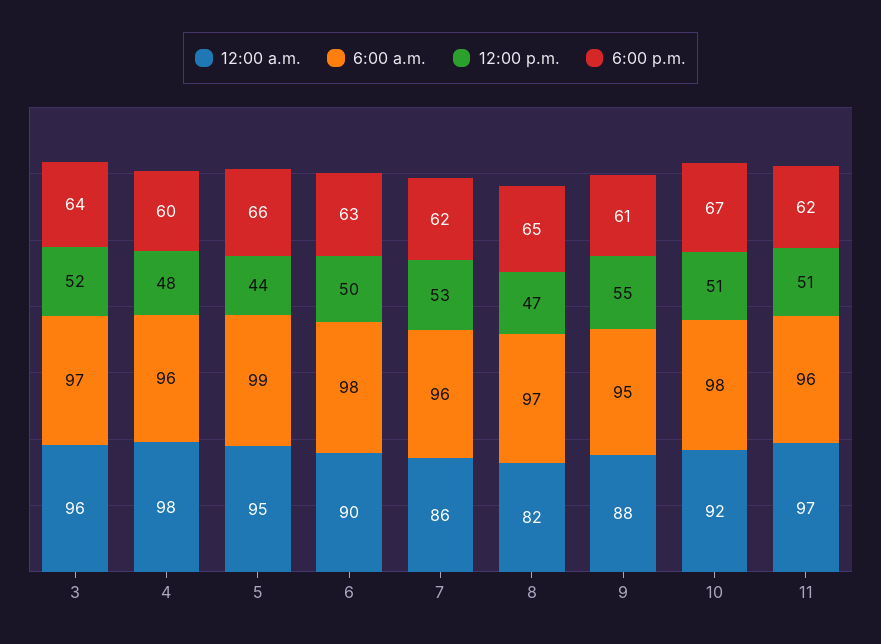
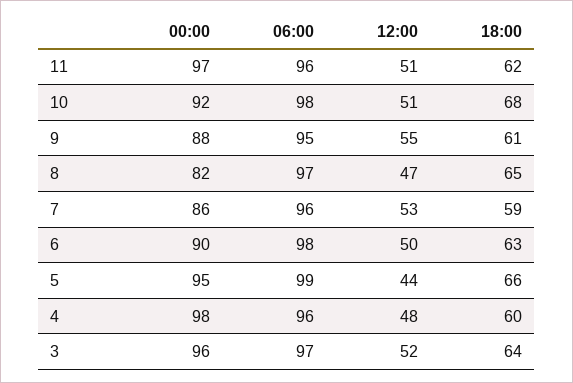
6:00 p.m., 7: 62 -> 59
6:00 p.m., 10: 67 -> 68

